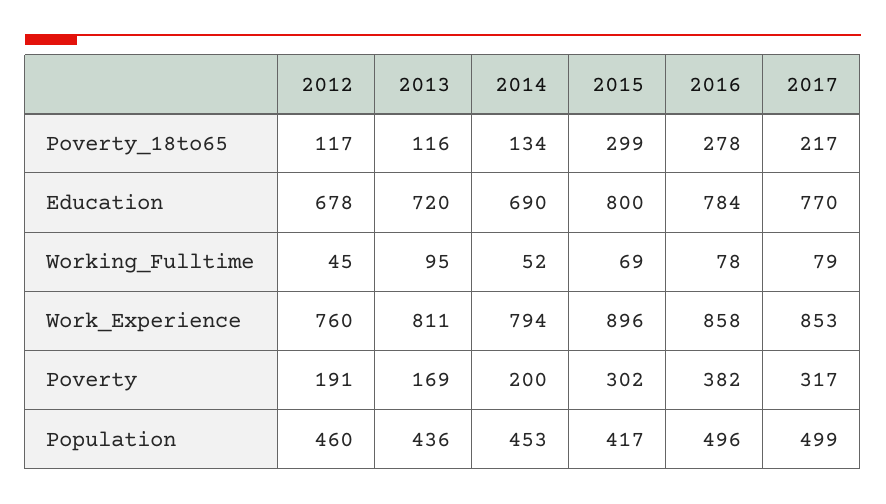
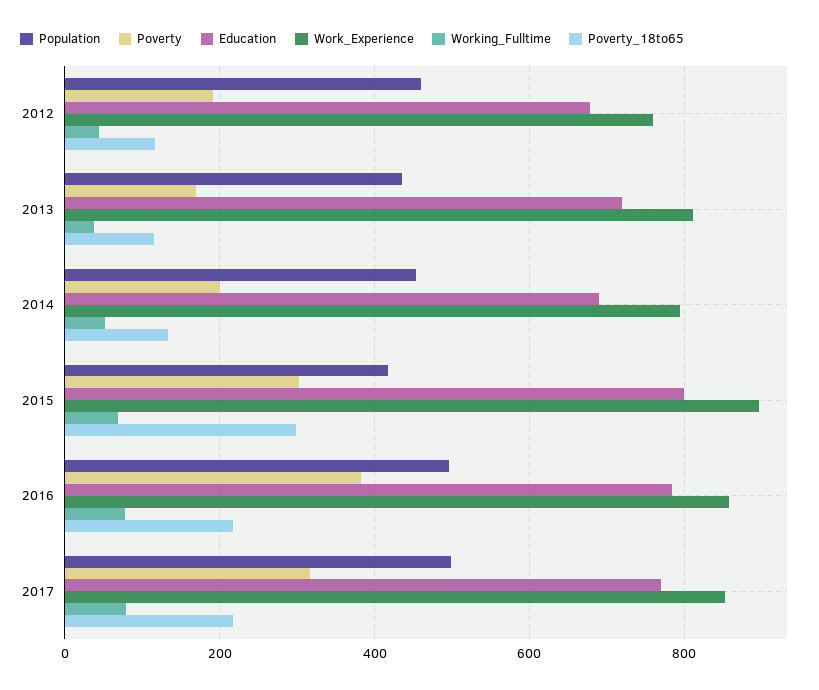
Poverty_18to65, 2016: 278 -> 220
Working_Fulltime, 2013: 95 -> 40

